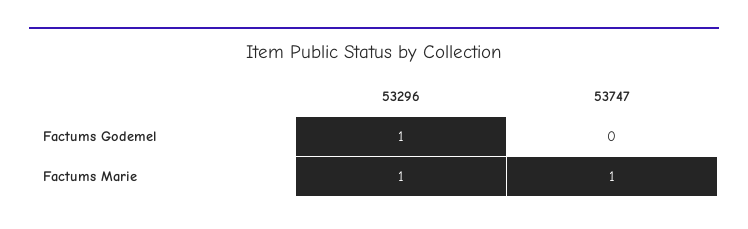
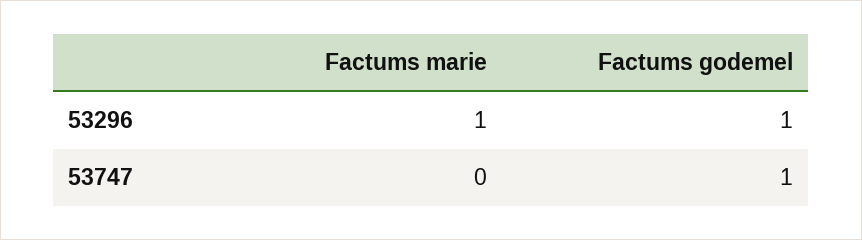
53747, Factums Godemel: 0 -> 1
53747, Factums Marie: 1 -> 0

